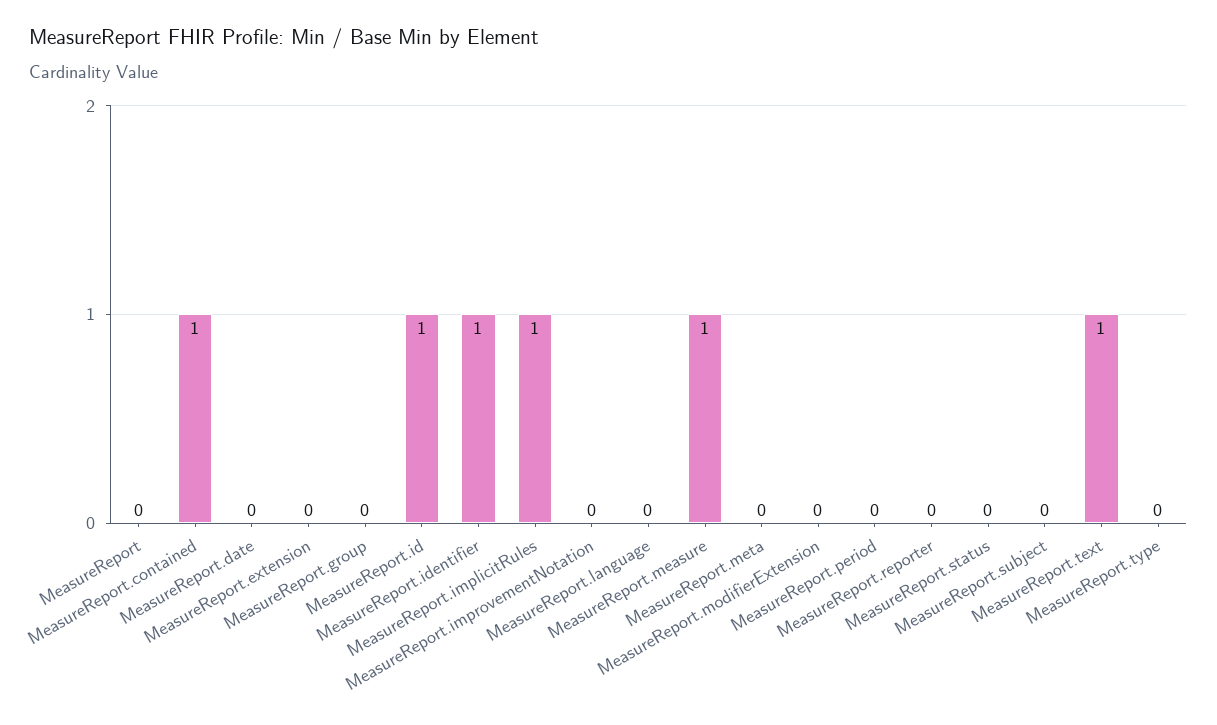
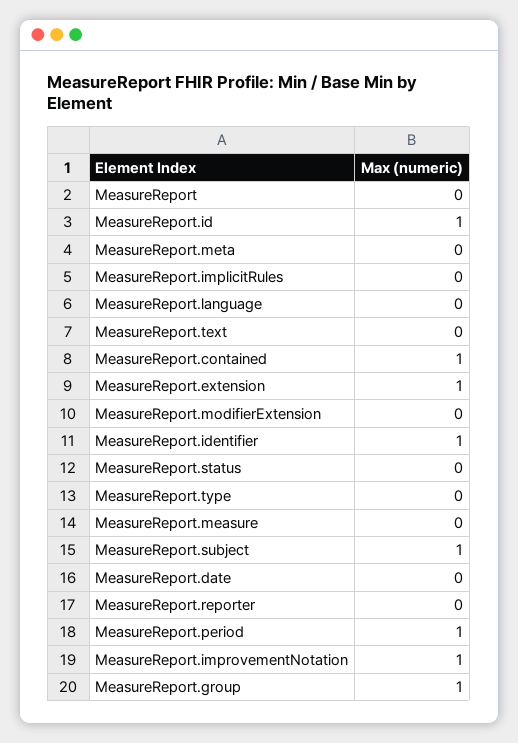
MeasureReport.extension: 0 -> 1
MeasureReport.group: 0 -> 1
MeasureReport.implicitRules: 1 -> 0
MeasureReport.improvementNotation: 0 -> 1
MeasureReport.measure: 1 -> 0
MeasureReport.period: 0 -> 1
MeasureReport.subject: 0 -> 1
MeasureReport.text: 1 -> 0

